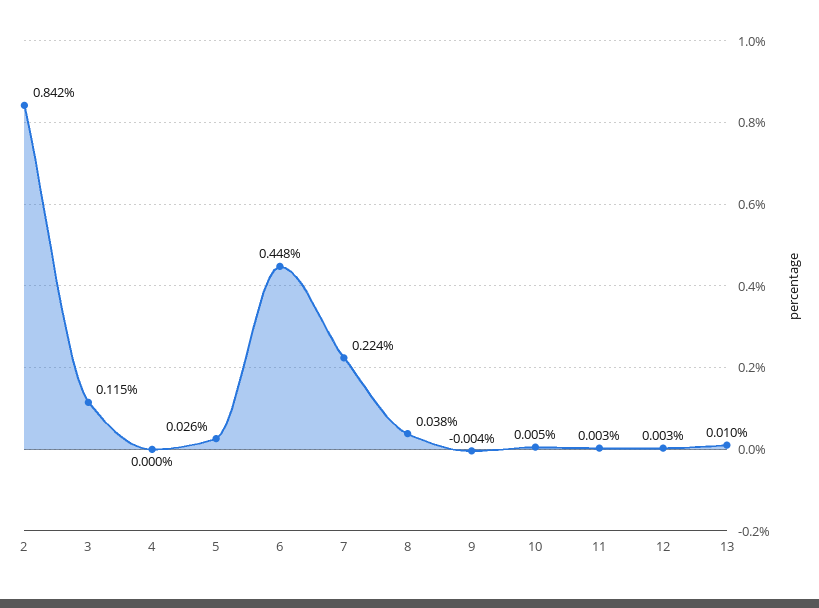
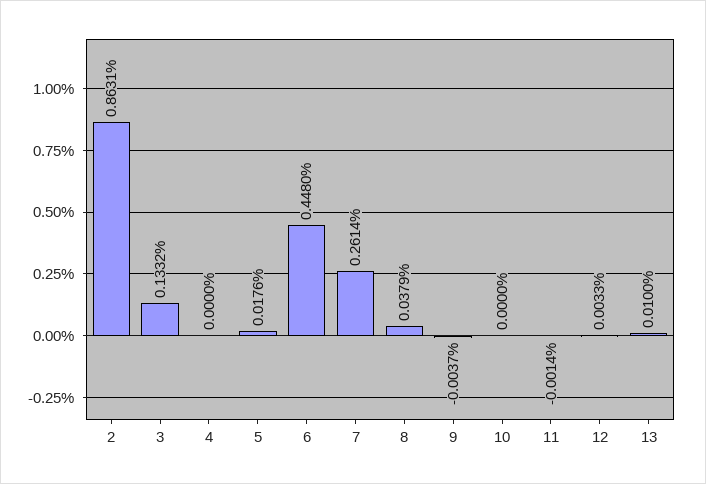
2: 0.842 -> 0.8631
3: 0.115 -> 0.1332
5: 0.026 -> 0.0176
7: 0.224 -> 0.2614
10: 0.005 -> 0
11: 0.003 -> -0.0014

